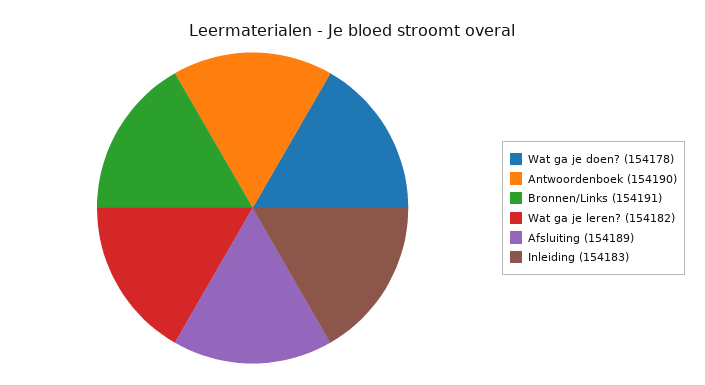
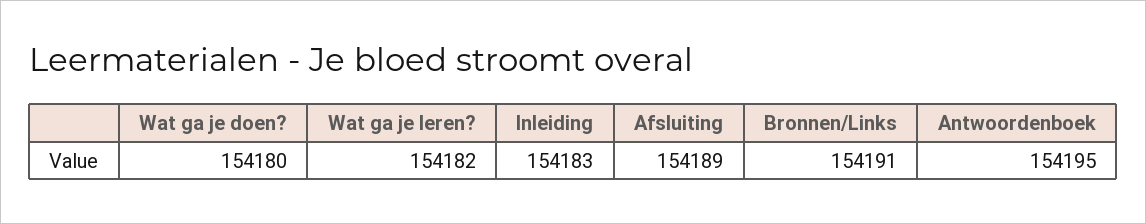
Wat ga je doen?: 154178 -> 154180
Antwoordenboek: 154190 -> 154195

